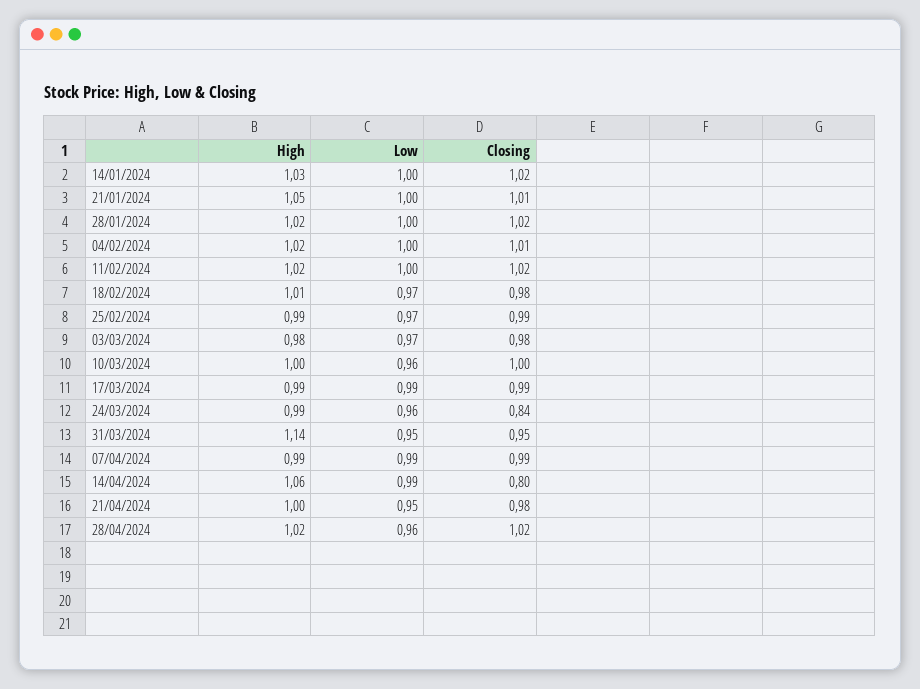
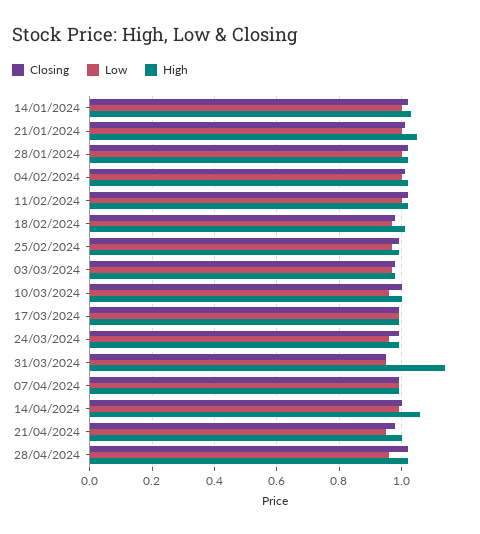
Closing, 24/03/2024: 0.84 -> 1
Closing, 14/04/2024: 0.8 -> 1

